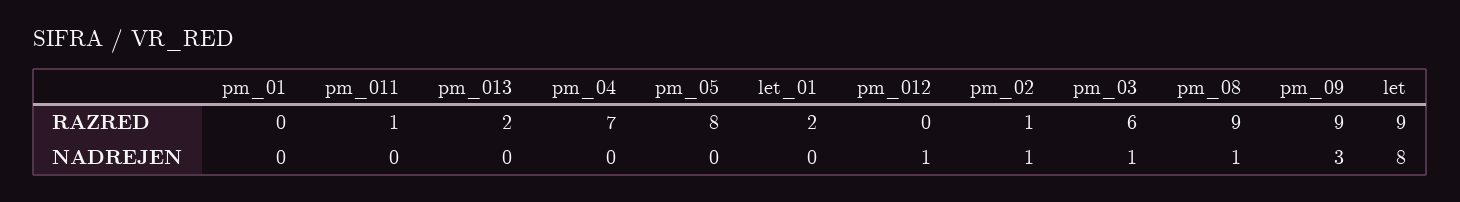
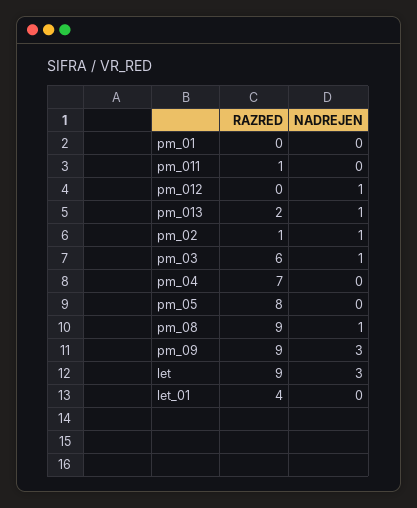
let_01, RAZRED: 2 -> 4
pm_013, NADREJEN: 0 -> 1
let, NADREJEN: 8 -> 3

